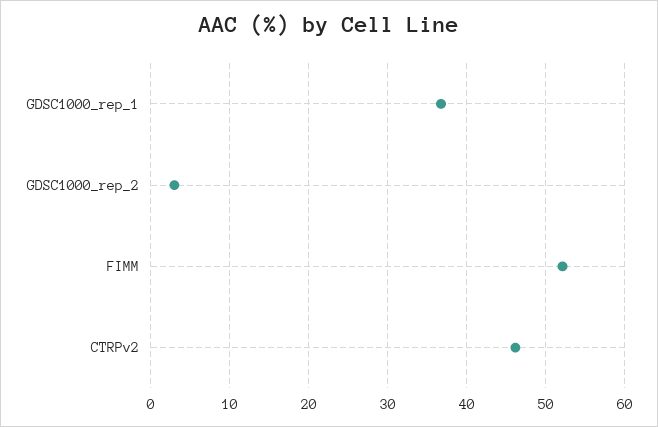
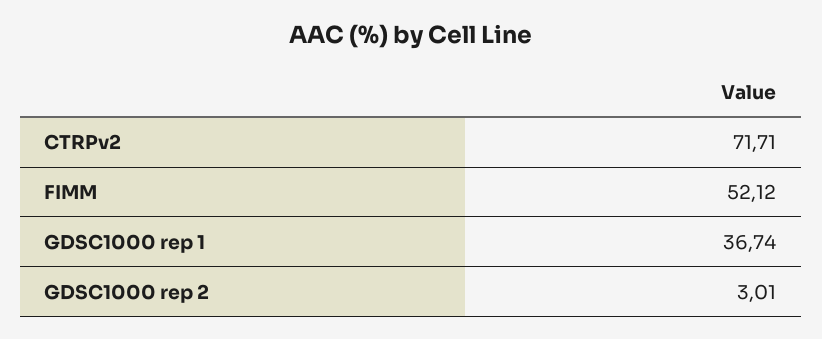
CTRPv2: 46 -> 71.71

